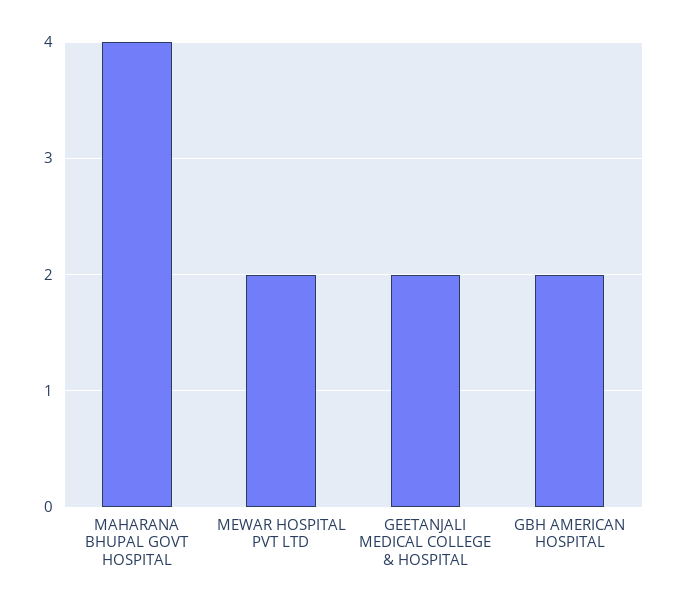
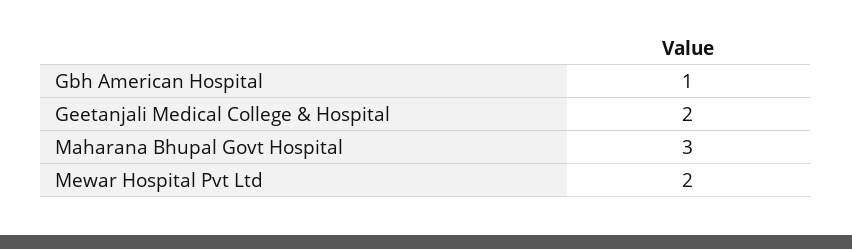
MAHARANA BHUPAL GOVT HOSPITAL: 4 -> 3
GBH AMERICAN HOSPITAL: 2 -> 1

